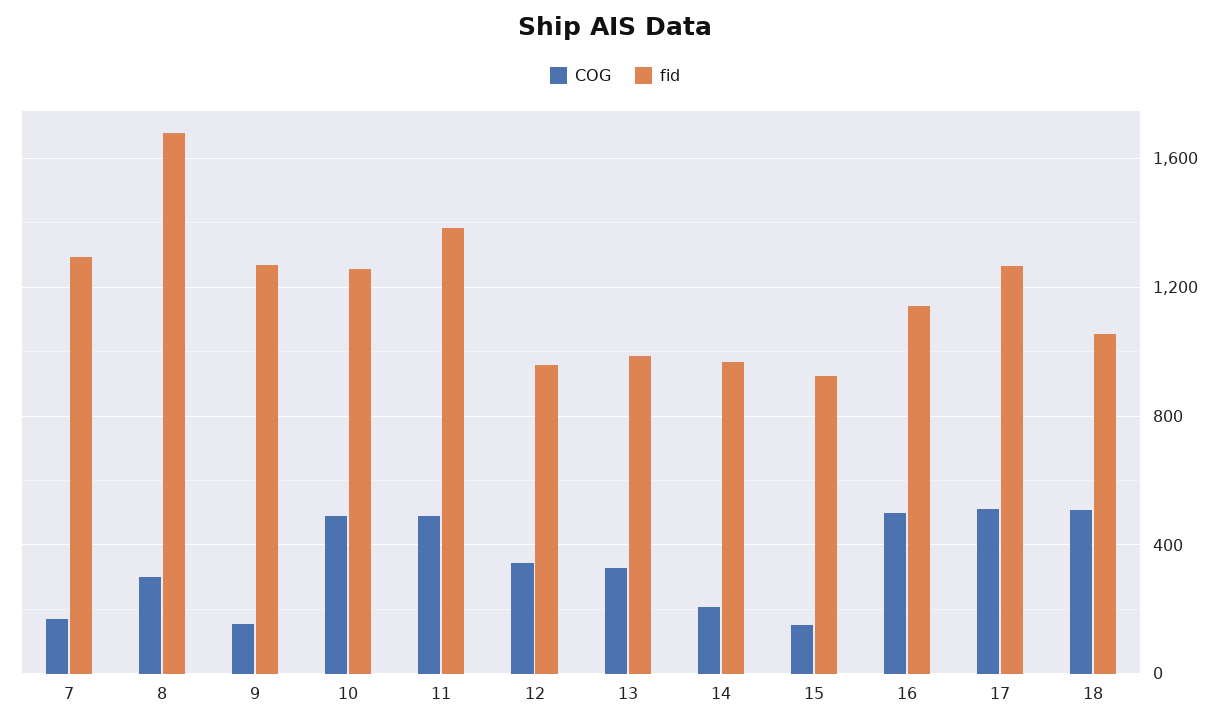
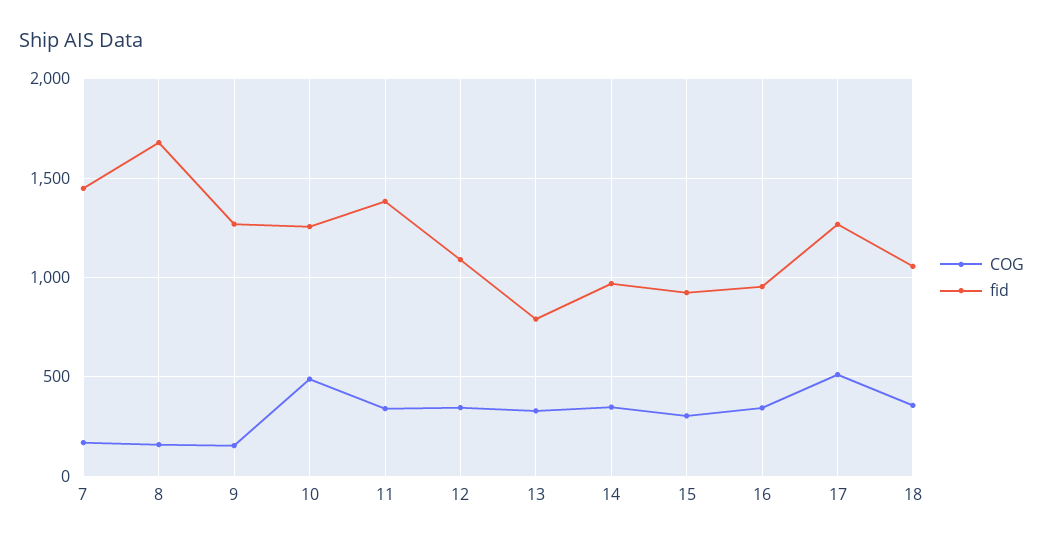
fid, 7: 1300 -> 1450
COG, 8: 300 -> 150
COG, 11: 500 -> 350
fid, 12: 950 -> 1100
fid, 13: 1000 -> 800
COG, 14: 200 -> 350
COG, 15: 150 -> 300
COG, 16: 500 -> 350
fid, 16: 1150 -> 950
COG, 18: 500 -> 350

